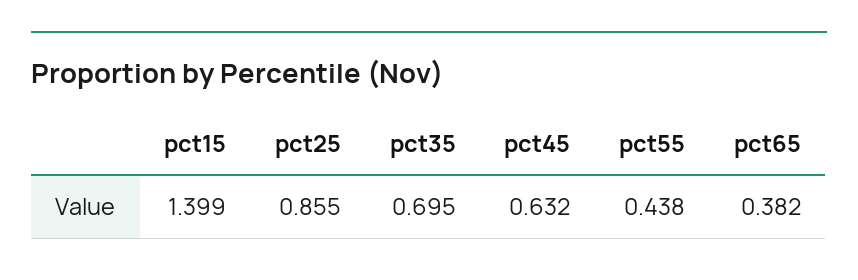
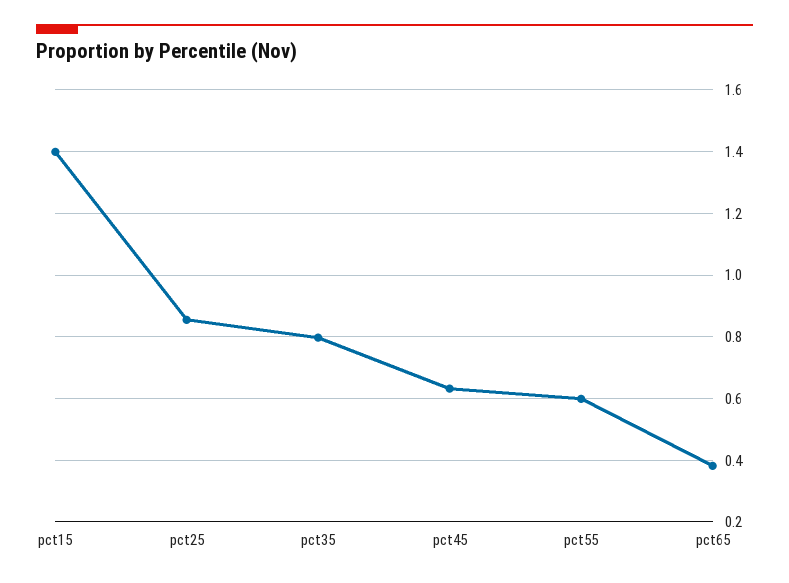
pct35: 0.695 -> 0.8
pct55: 0.438 -> 0.6

